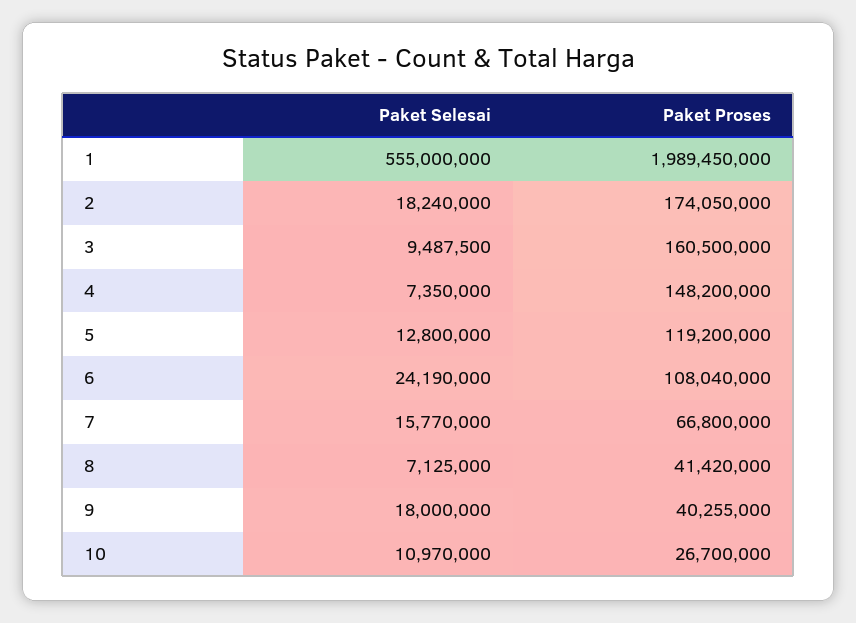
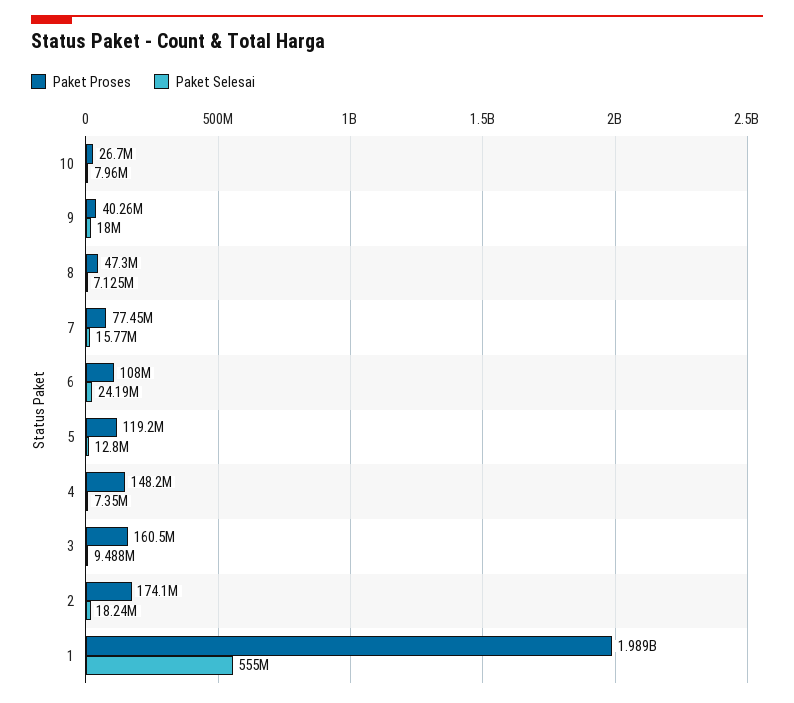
Paket Proses, 7: 66800000 -> 77450000
Paket Proses, 8: 41420000 -> 47300000
Paket Selesai, 10: 10970000 -> 7960000

